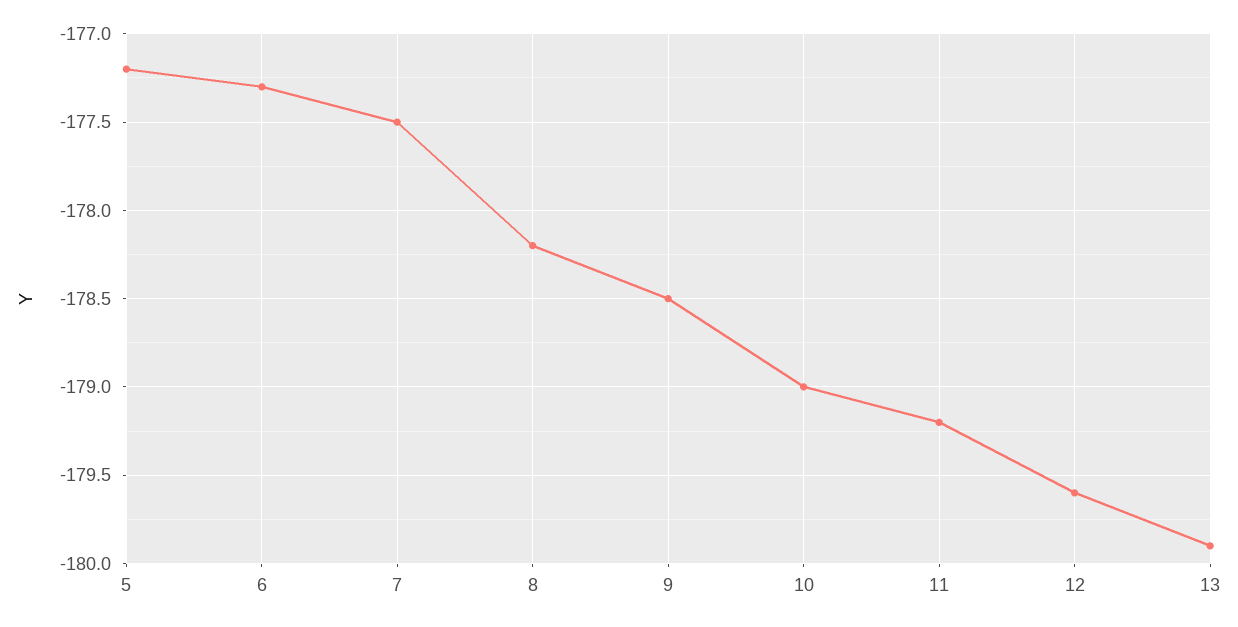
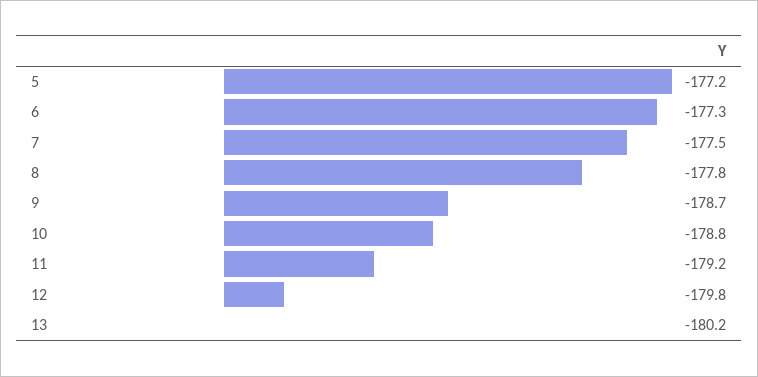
8: -178.2 -> -177.8
9: -178.5 -> -178.7
10: -179 -> -178.8
12: -179.6 -> -179.8
13: -179.9 -> -180.2

